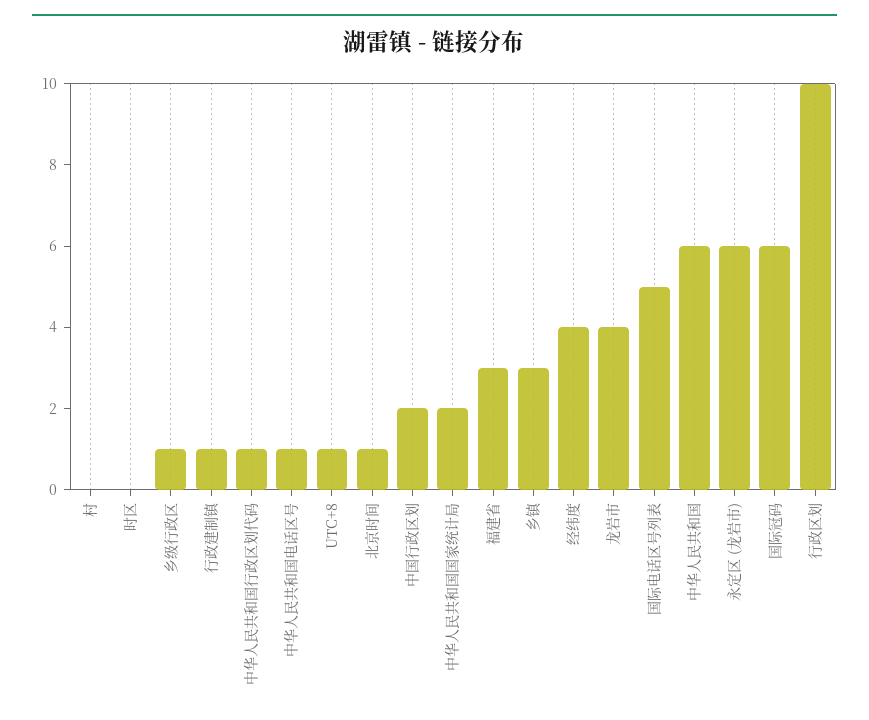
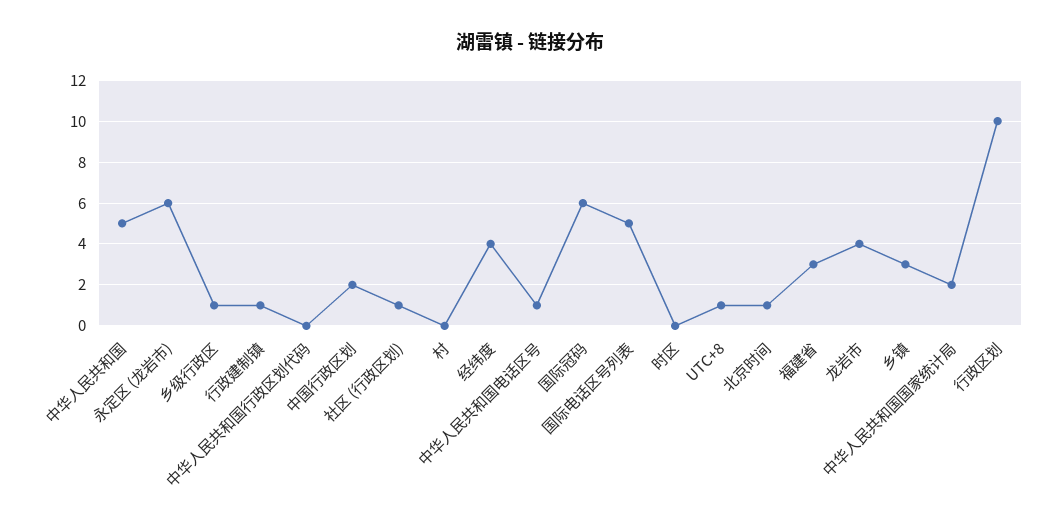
中华人民共和国行政区划代码: 1 -> 0
中华人民共和国: 6 -> 5
社区 (行政区划): none -> 1

